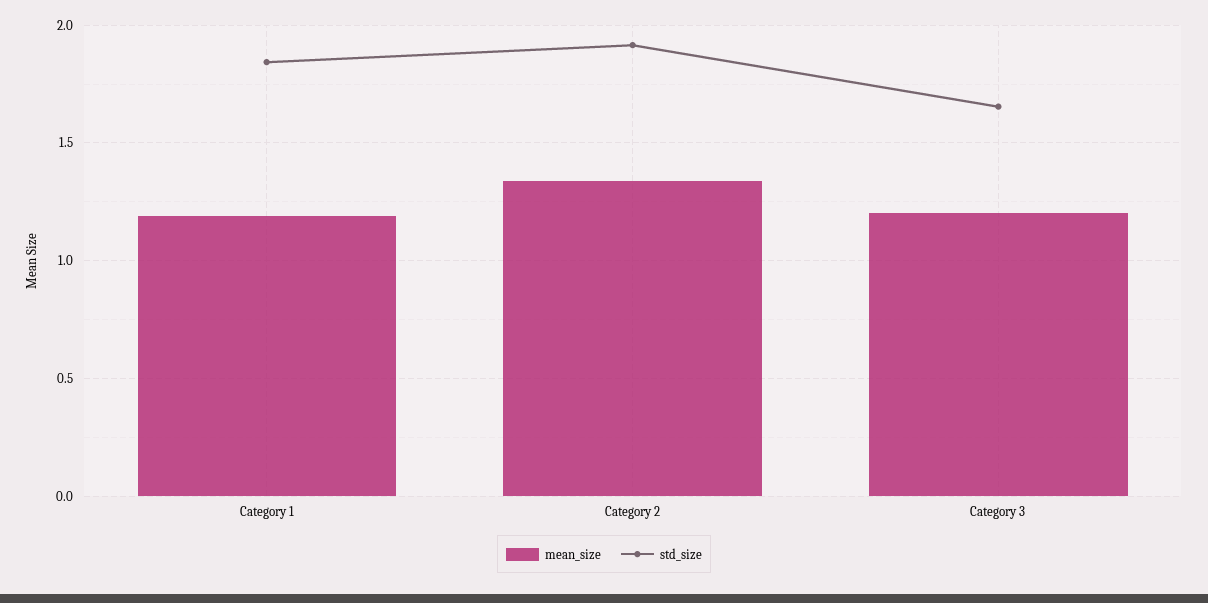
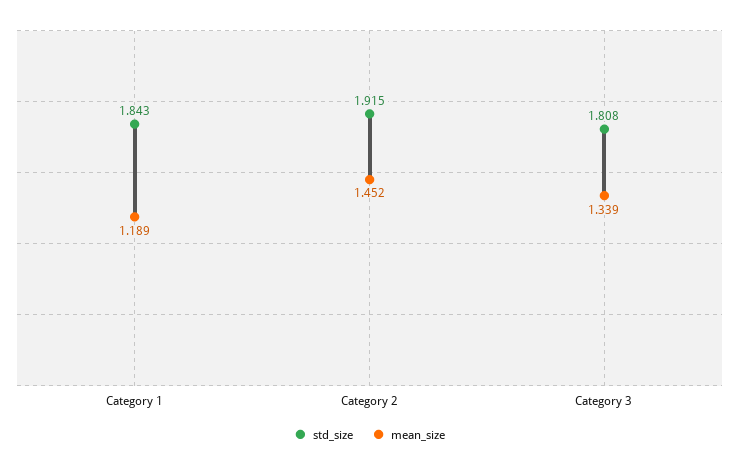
mean_size, Category 2: 1.35 -> 1.452
mean_size, Category 3: 1.2 -> 1.339
std_size, Category 3: 1.65 -> 1.808

